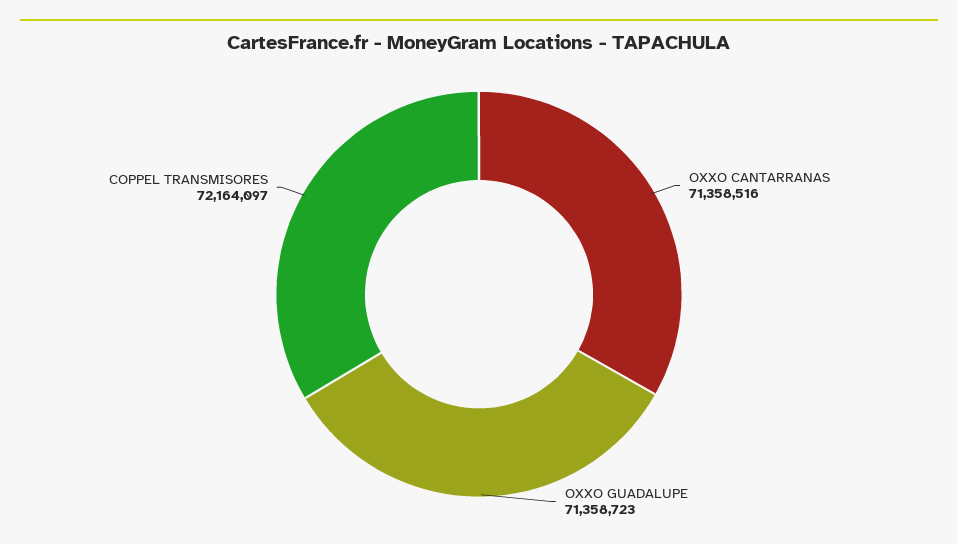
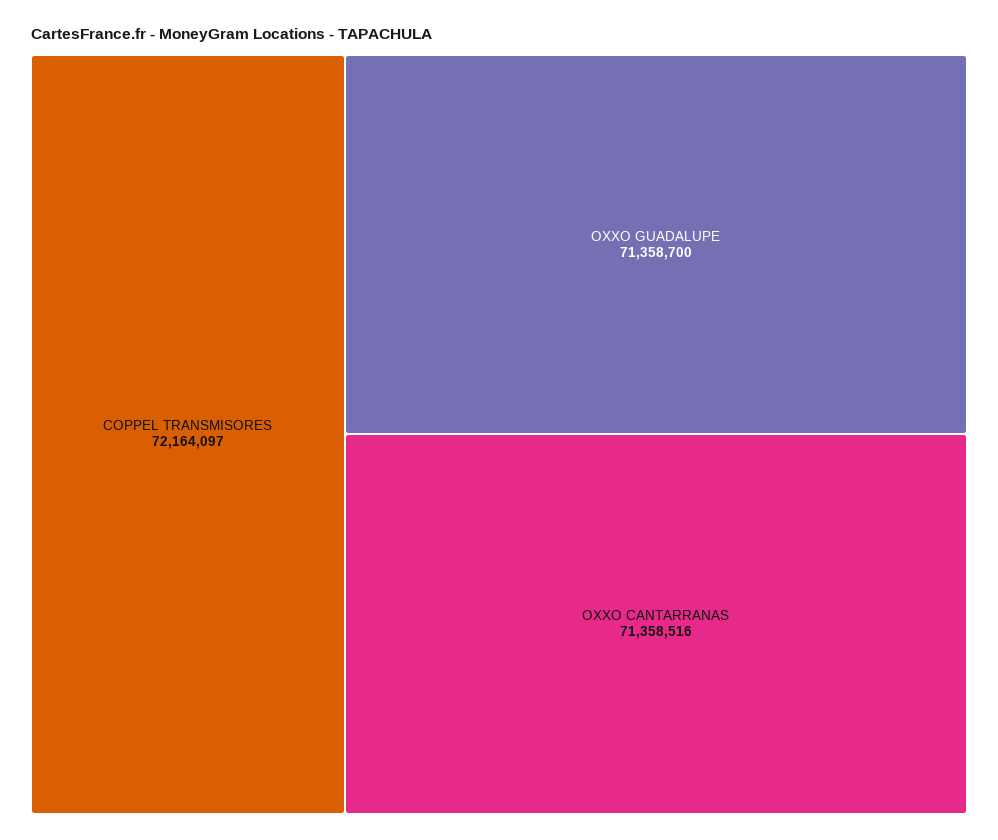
OXXO GUADALUPE: 71358723 -> 71358700

